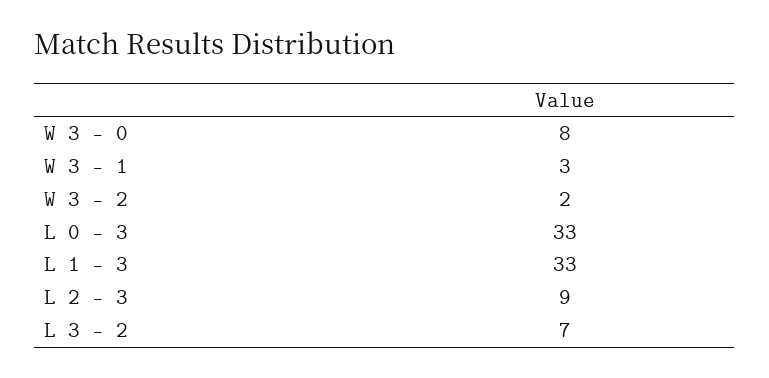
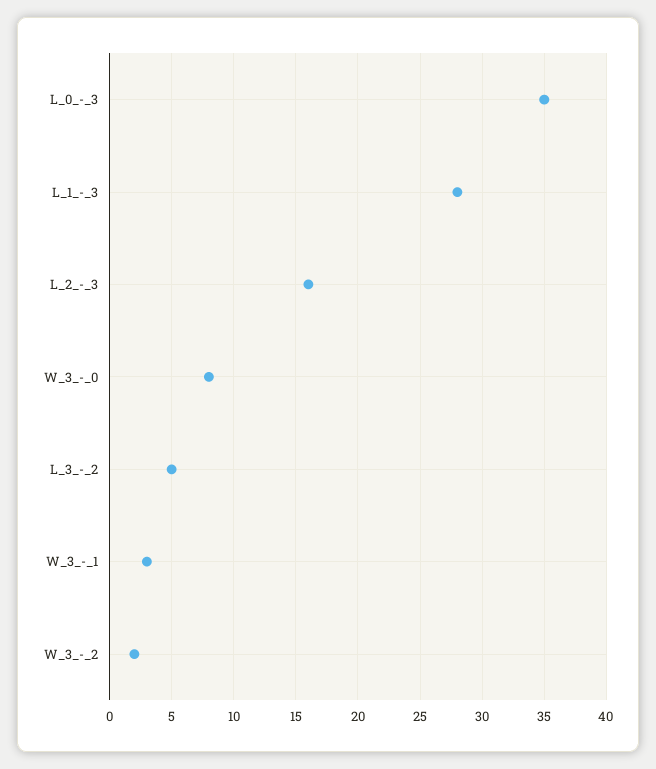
L 0 - 3: 33 -> 35
L 1 - 3: 33 -> 28
L 2 - 3: 9 -> 16
L 3 - 2: 7 -> 5

